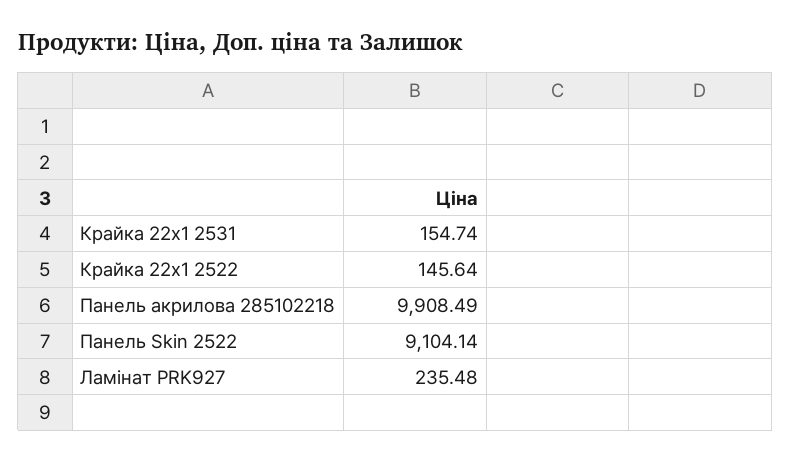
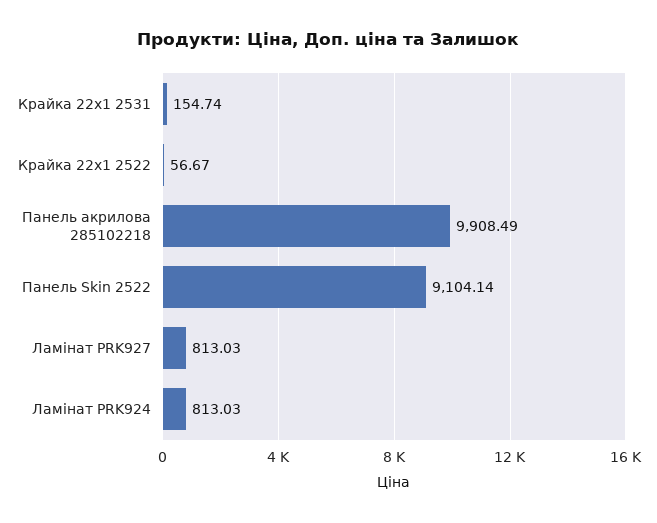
Крайка 22x1 2522: 145.64 -> 56.67
Ламінат PRK927: 235.48 -> 813.03
Ламінат PRK924: none -> 813.03

